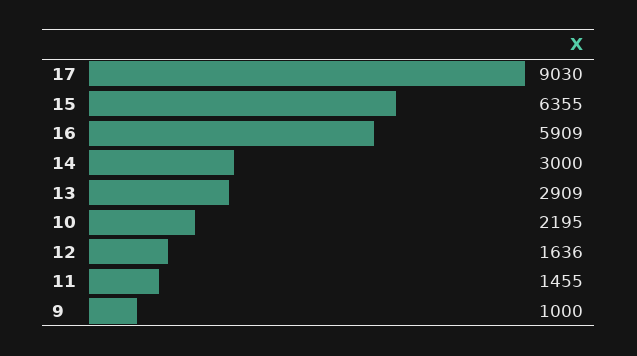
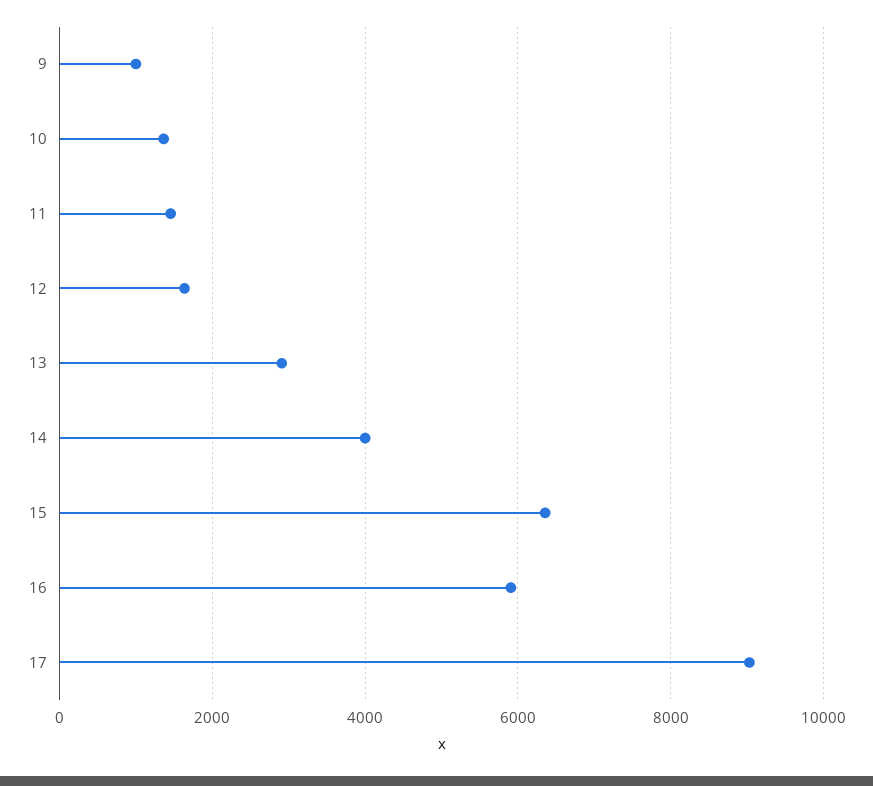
14: 3000 -> 4000
10: 2195 -> 1400

